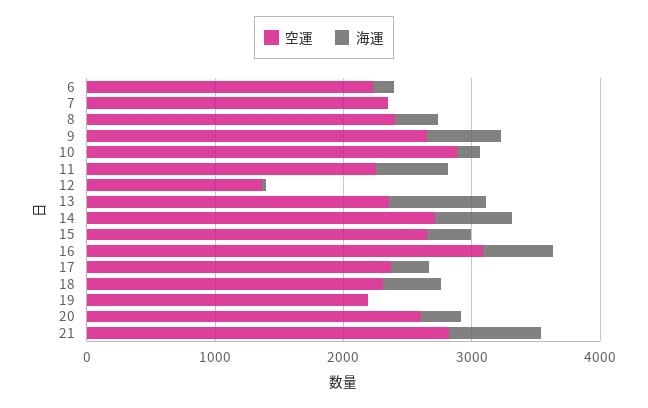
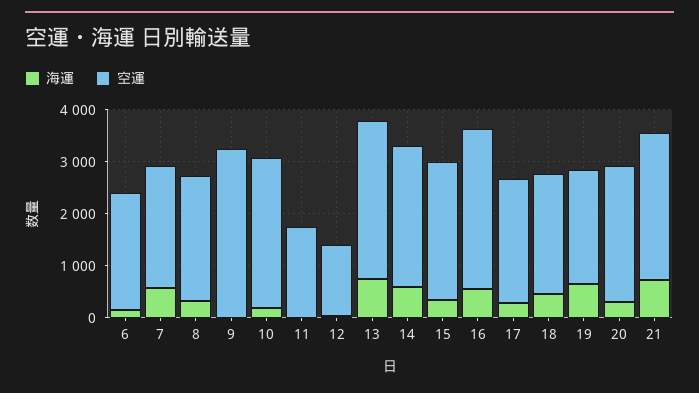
海運, 7: 0 -> 600
空運, 9: 2600 -> 3200
海運, 9: 600 -> 0
空運, 11: 2200 -> 1800
海運, 11: 600 -> 0
空運, 13: 2400 -> 3000
海運, 19: 0 -> 600

